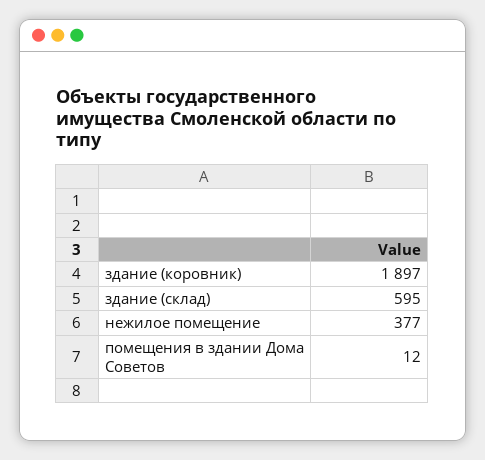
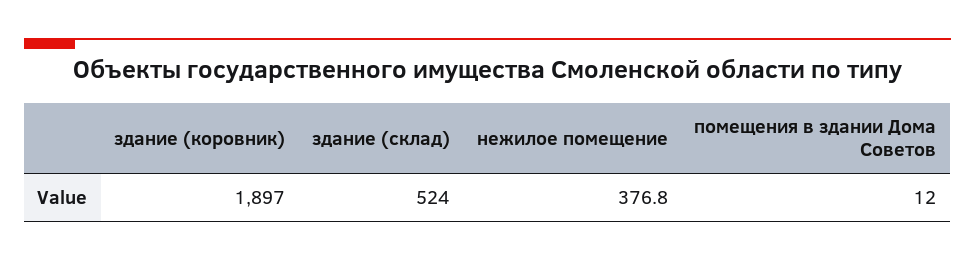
здание (склад): 595 -> 524

